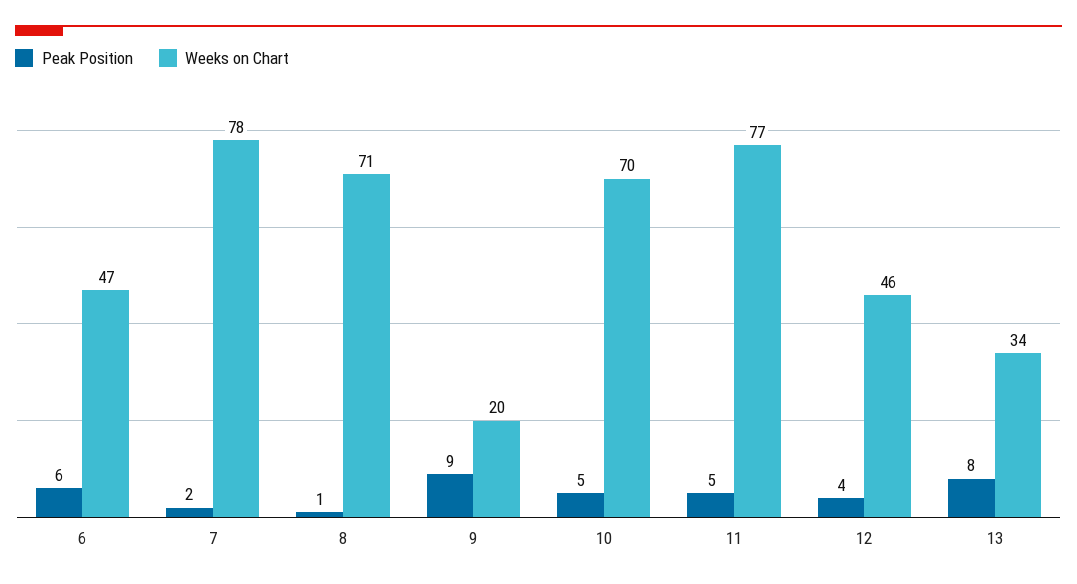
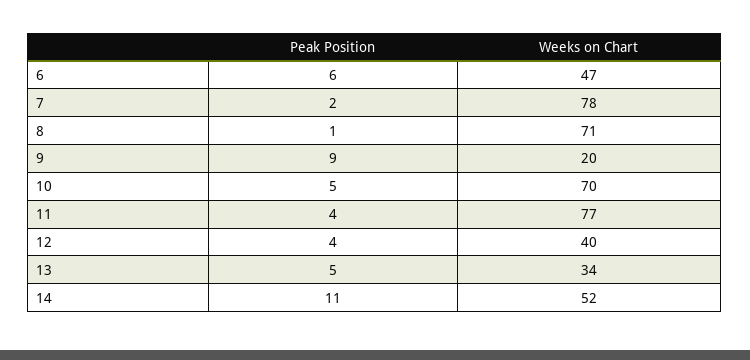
Peak Position, 11: 5 -> 4
Weeks on Chart, 12: 46 -> 40
Peak Position, 13: 8 -> 5
Peak Position, 14: none -> 11
Weeks on Chart, 14: none -> 52

